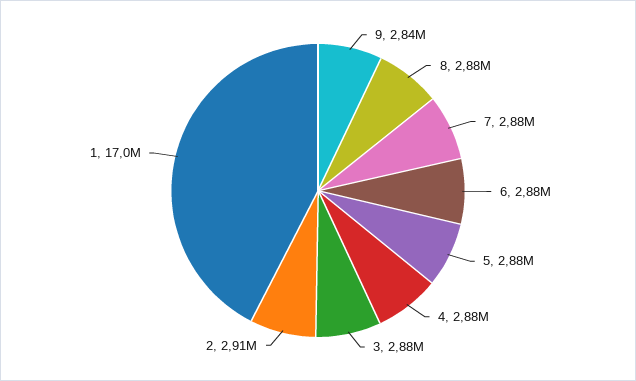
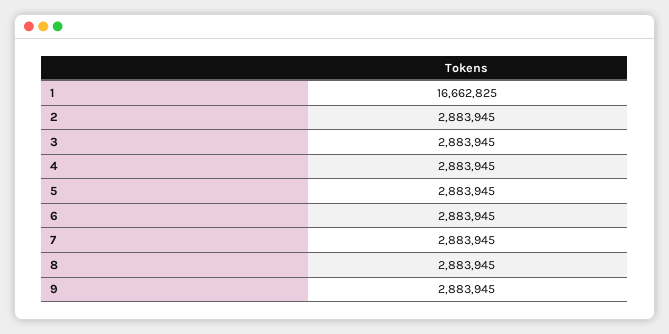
9: 2840000 -> 2883945
2: 2910000 -> 2883945
1: 17000000 -> 16662825

